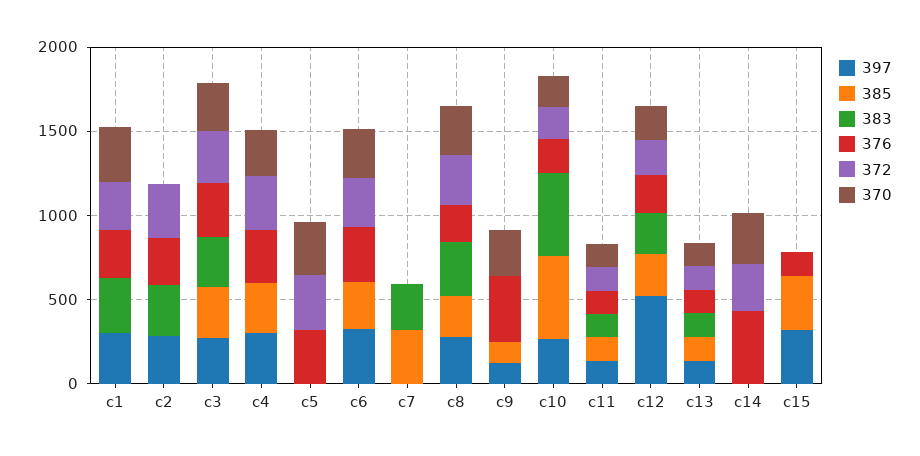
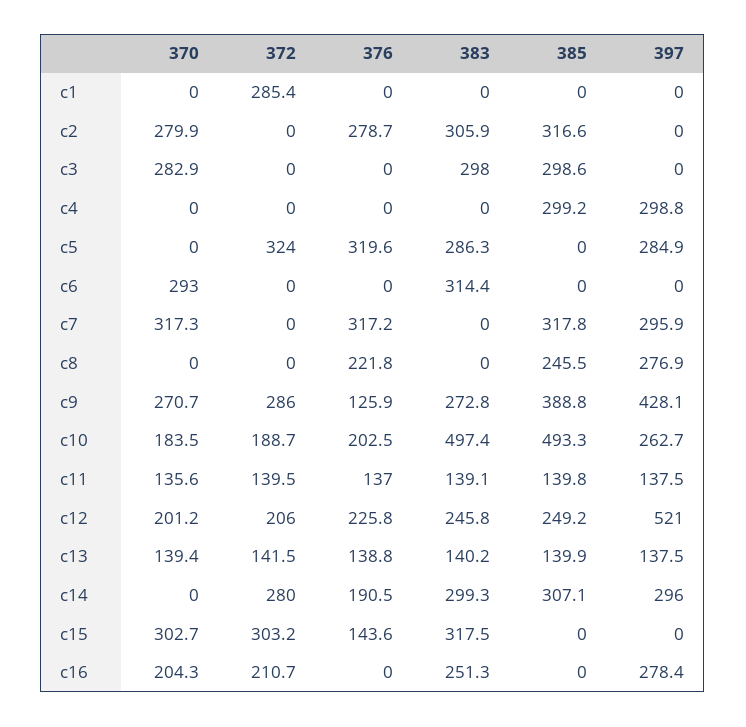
397, c1: 300 -> 0
383, c1: 300 -> 0
376, c1: 300 -> 0
370, c1: 300 -> 0
397, c2: 300 -> 0
385, c2: 0 -> 316.6
372, c2: 300 -> 0
370, c2: 0 -> 279.9
397, c3: 300 -> 0
376, c3: 300 -> 0
372, c3: 300 -> 0
376, c4: 300 -> 0
372, c4: 300 -> 0
370, c4: 300 -> 0
397, c5: 0 -> 284.9
383, c5: 0 -> 286.3
370, c5: 300 -> 0
397, c6: 300 -> 0
385, c6: 300 -> 0
383, c6: 0 -> 314.4
376, c6: 300 -> 0
372, c6: 300 -> 0
397, c7: 0 -> 295.9
383, c7: 300 -> 0
376, c7: 0 -> 317.2
370, c7: 0 -> 317.3
383, c8: 300 -> 0
372, c8: 300 -> 0
370, c8: 300 -> 0
397, c9: 100 -> 428.1
385, c9: 100 -> 388.8
383, c9: 0 -> 272.8
376, c9: 400 -> 125.9
372, c9: 0 -> 286
397, c14: 0 -> 296
385, c14: 0 -> 307.1
383, c14: 0 -> 299.3
376, c14: 400 -> 190.5
370, c14: 300 -> 0
397, c15: 300 -> 0
385, c15: 300 -> 0
383, c15: 0 -> 317.5
372, c15: 0 -> 303.2
370, c15: 0 -> 302.7
370, c16: none -> 204.3
372, c16: none -> 210.7
376, c16: none -> 0
383, c16: none -> 251.3
385, c16: none -> 0
397, c16: none -> 278.4

